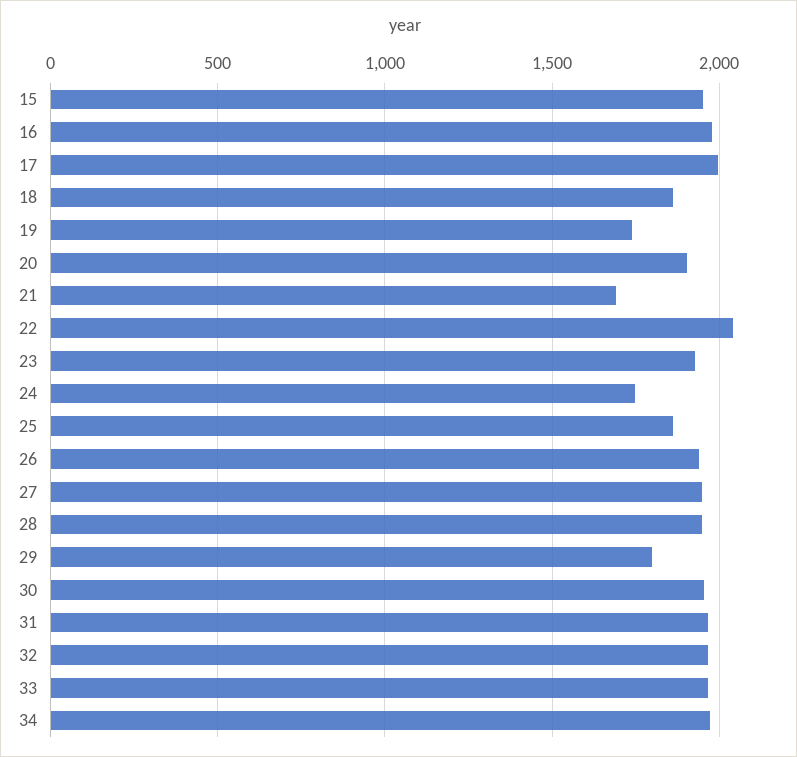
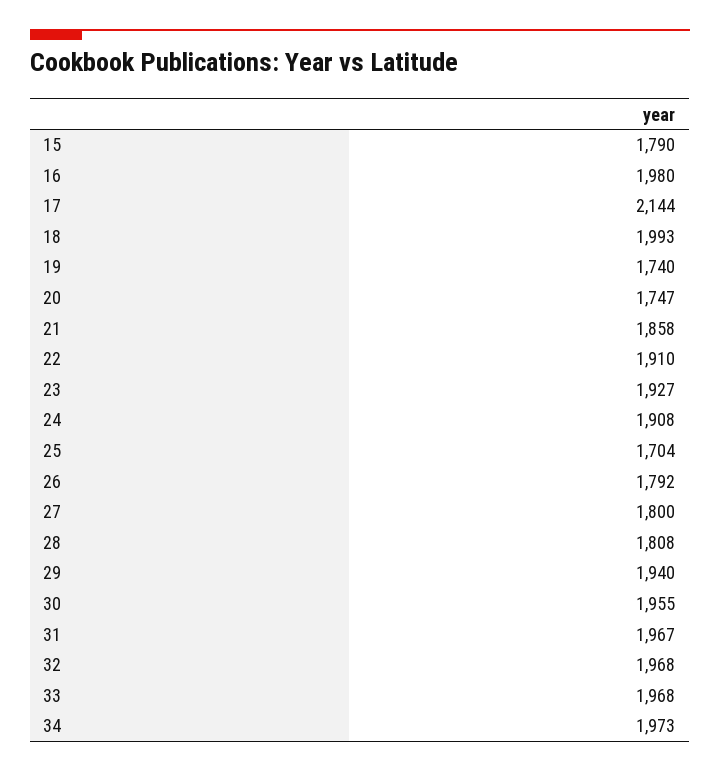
15: 1950 -> 1790
17: 2000 -> 2144
18: 1850 -> 1993
20: 1900 -> 1747
21: 1700 -> 1858
22: 2050 -> 1910
24: 1750 -> 1908
25: 1850 -> 1704
26: 1950 -> 1792
27: 1950 -> 1800
28: 1950 -> 1808
29: 1800 -> 1940

